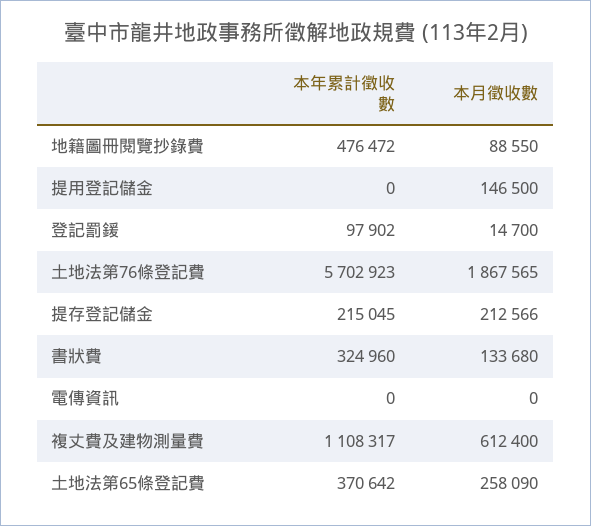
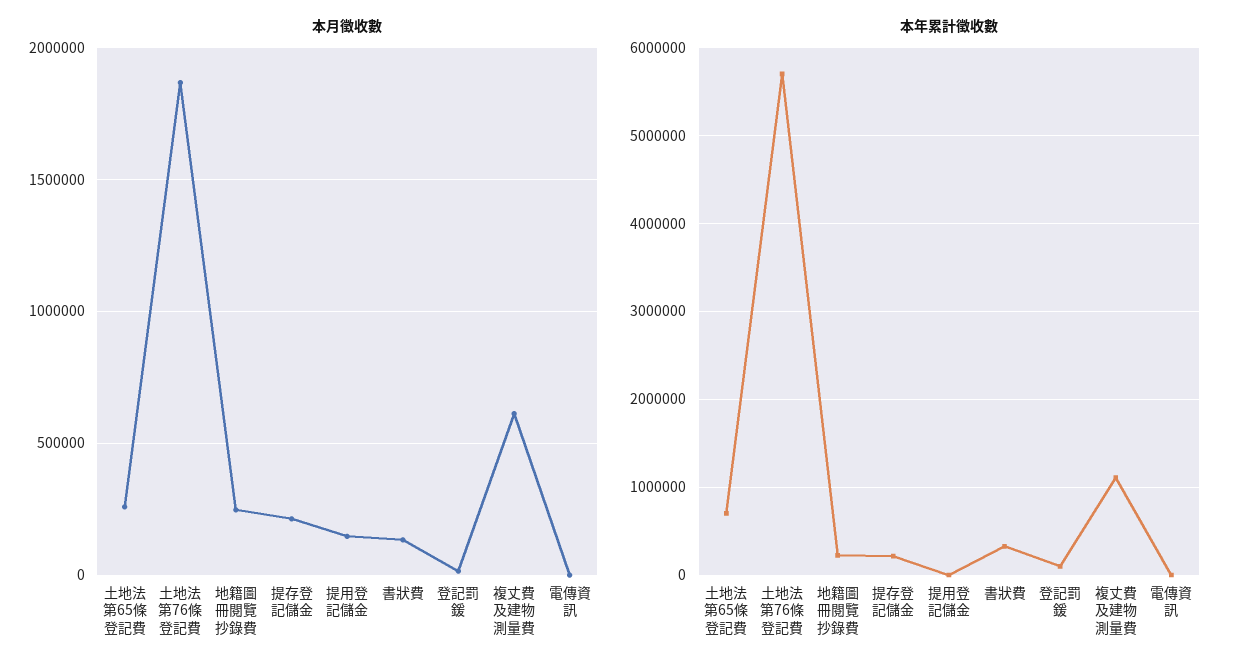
本年累計徵收數, 地籍圖冊閱覽抄錄費: 476472 -> 200000
本月徵收數, 地籍圖冊閱覽抄錄費: 88550 -> 250000
本年累計徵收數, 土地法第65條登記費: 370642 -> 700000

